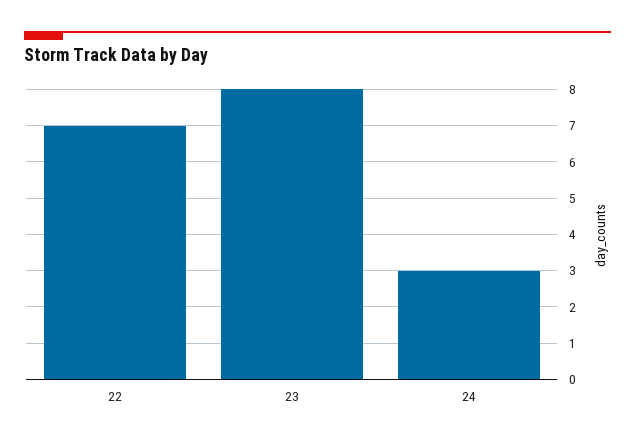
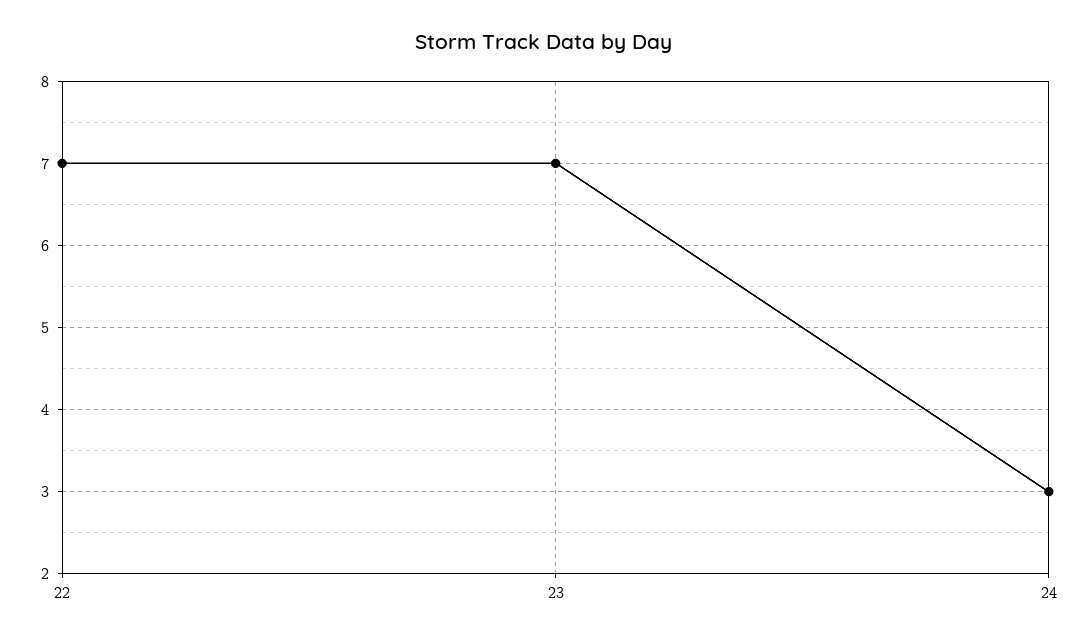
23: 8 -> 7

